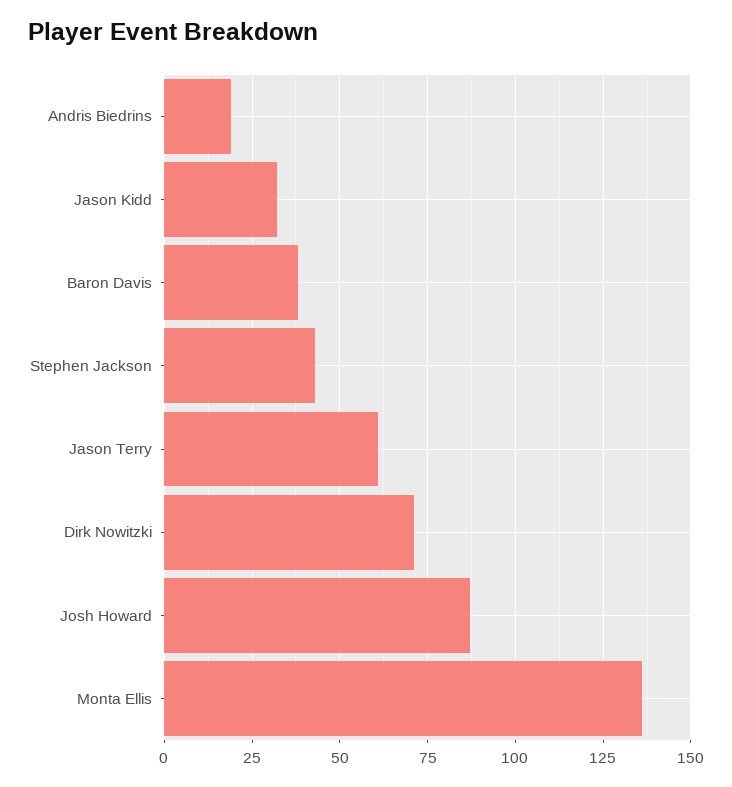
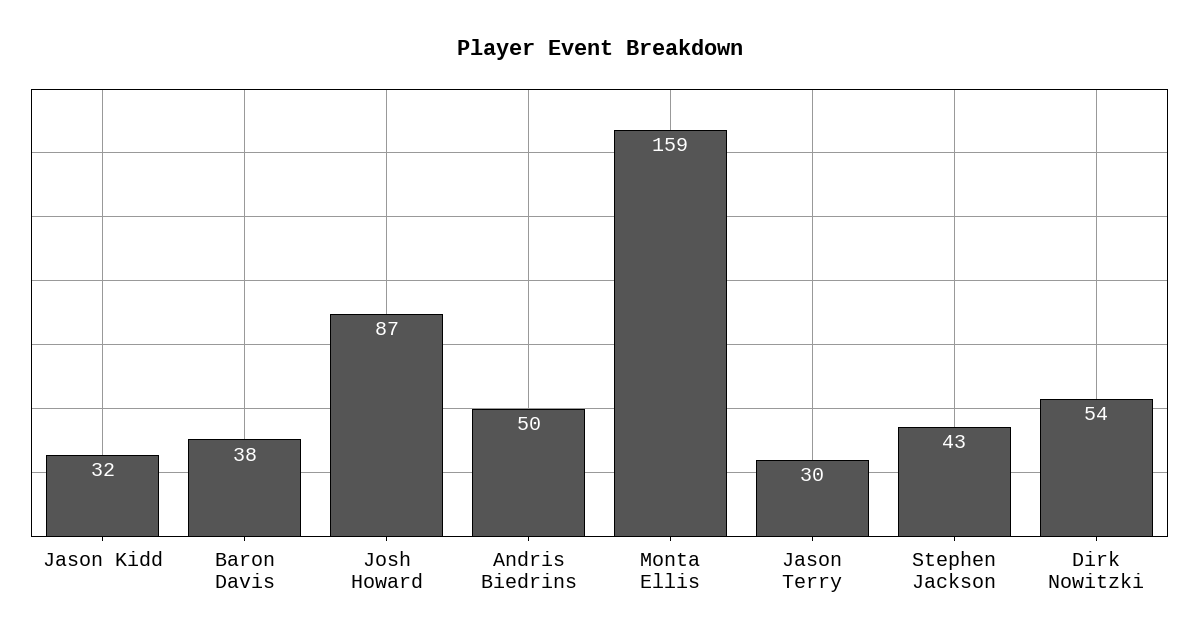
Andris Biedrins: 20 -> 50
Jason Terry: 60 -> 30
Dirk Nowitzki: 70 -> 54
Monta Ellis: 135 -> 159

